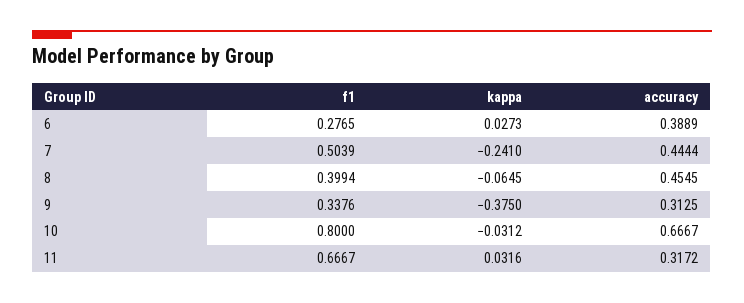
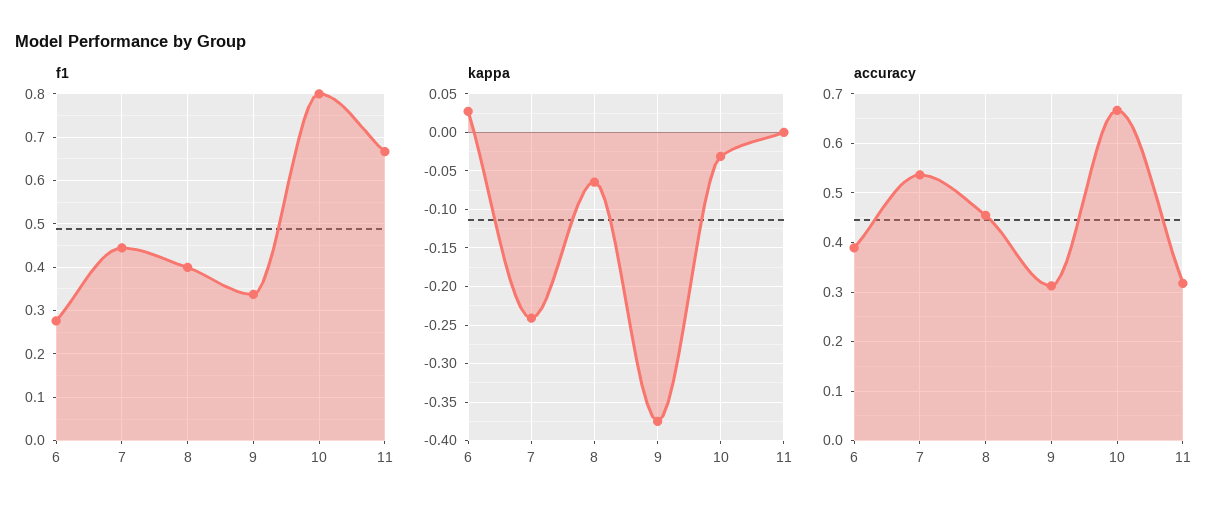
f1, 7: 0.5039 -> 0.44
accuracy, 7: 0.4444 -> 0.54
kappa, 11: 0.0316 -> 0

